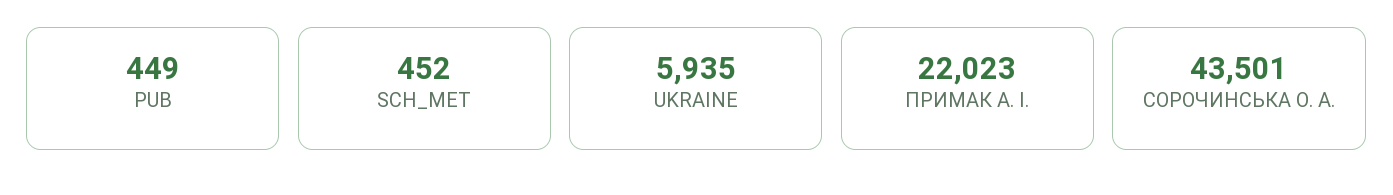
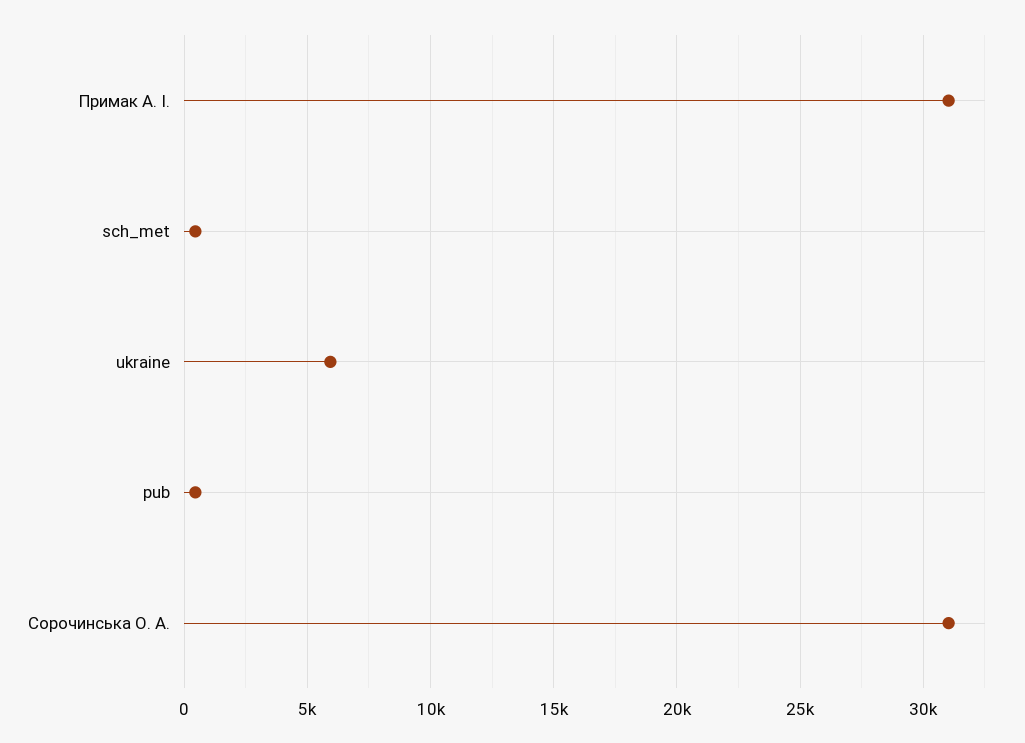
ПРИМАК А. І.: 22023 -> 31000
СОРОЧИНСЬКА О. А.: 43501 -> 31000

